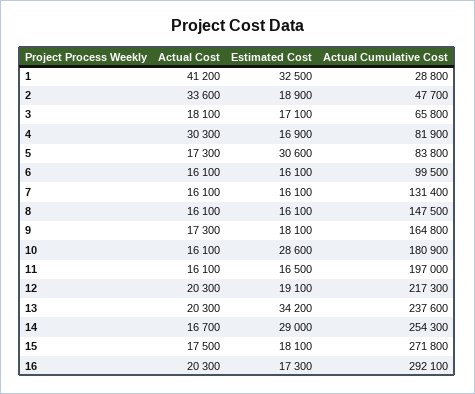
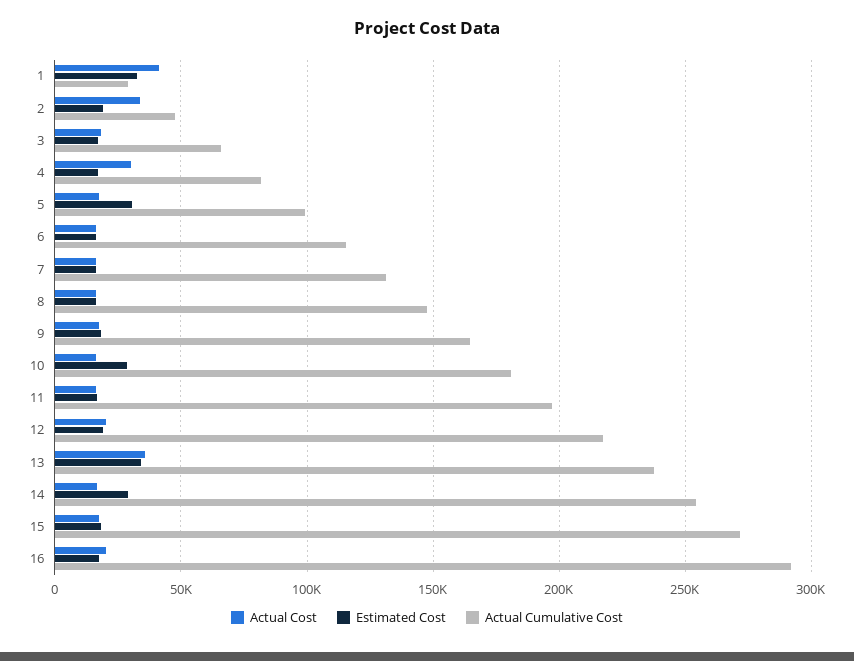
Actual Cumulative Cost, 5: 83800 -> 100000
Actual Cumulative Cost, 6: 99500 -> 115000
Actual Cost, 13: 20300 -> 35000

